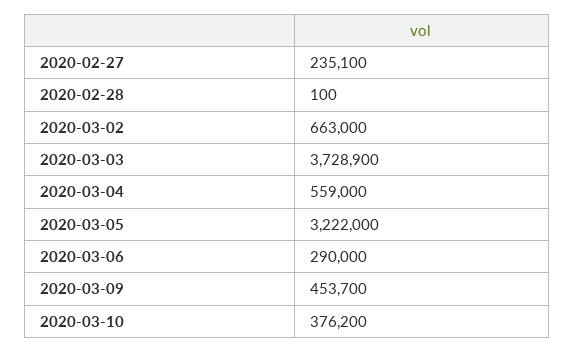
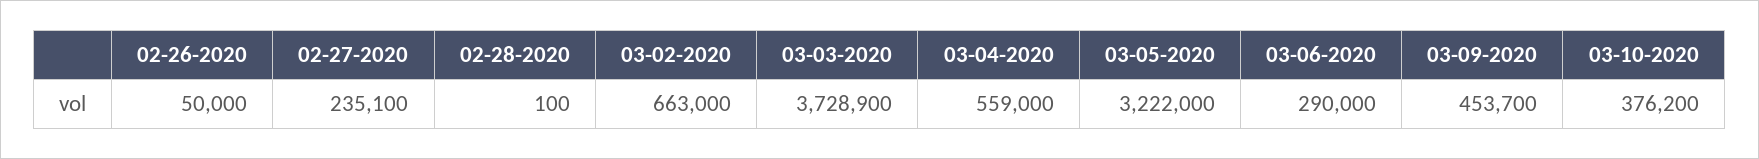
02-26-2020: none -> 50000

